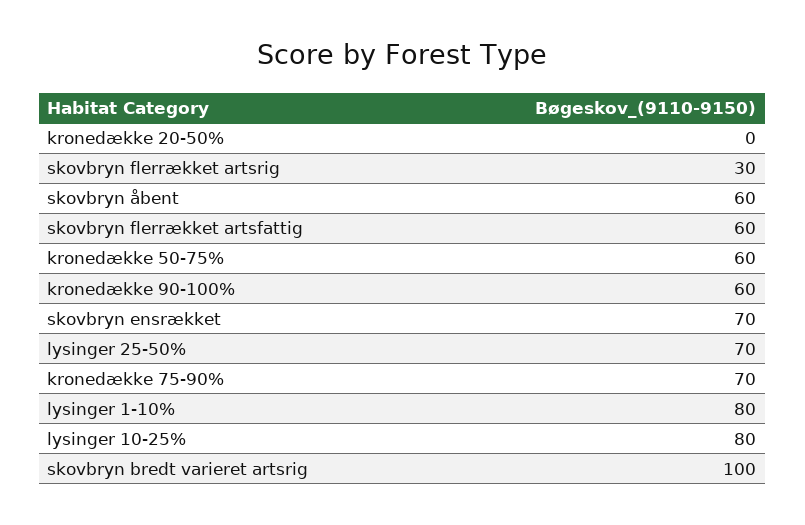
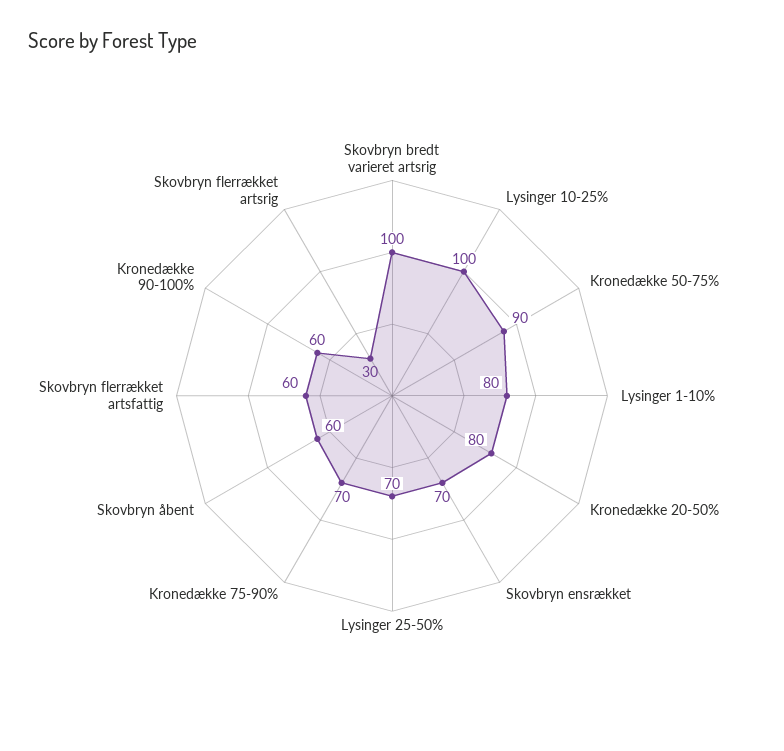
kronedække 20-50%: 0 -> 80
kronedække 50-75%: 60 -> 90
lysinger 10-25%: 80 -> 100

